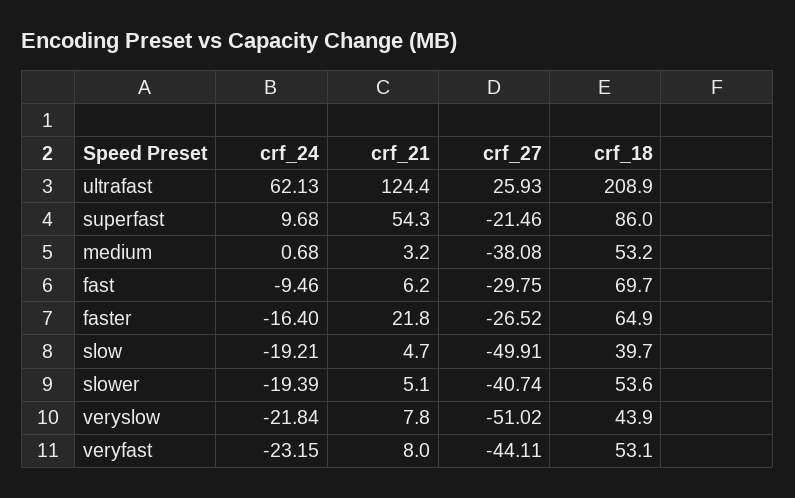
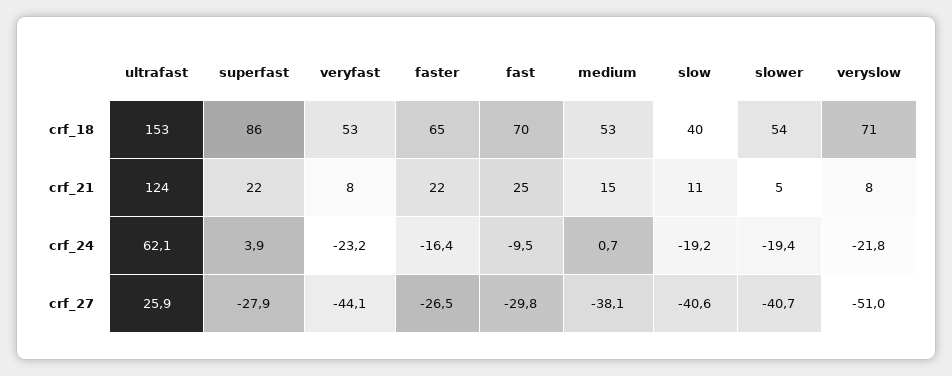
crf_18, ultrafast: 208.9 -> 153
crf_24, superfast: 9.68 -> 3.9
crf_21, superfast: 54.3 -> 22
crf_27, superfast: -21.46 -> -27.9
crf_21, medium: 3.2 -> 15
crf_21, fast: 6.2 -> 25
crf_21, slow: 4.7 -> 11
crf_27, slow: -49.91 -> -40.6
crf_18, veryslow: 43.9 -> 71

